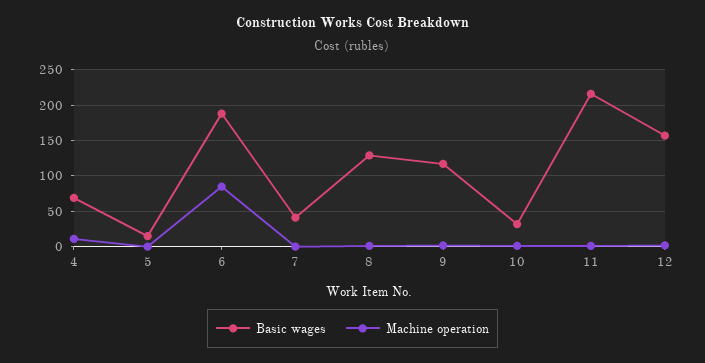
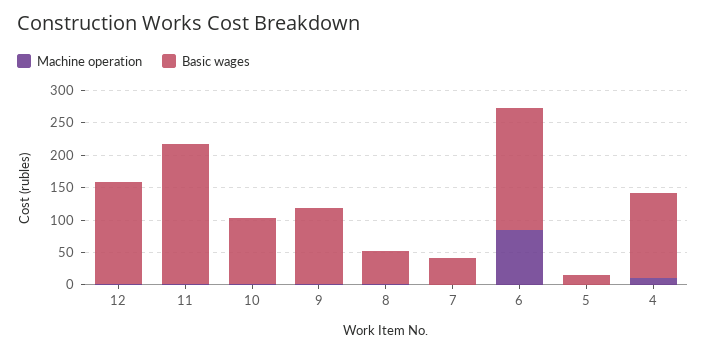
Basic wages, 4: 70 -> 125
Basic wages, 8: 130 -> 50
Basic wages, 10: 30 -> 100

